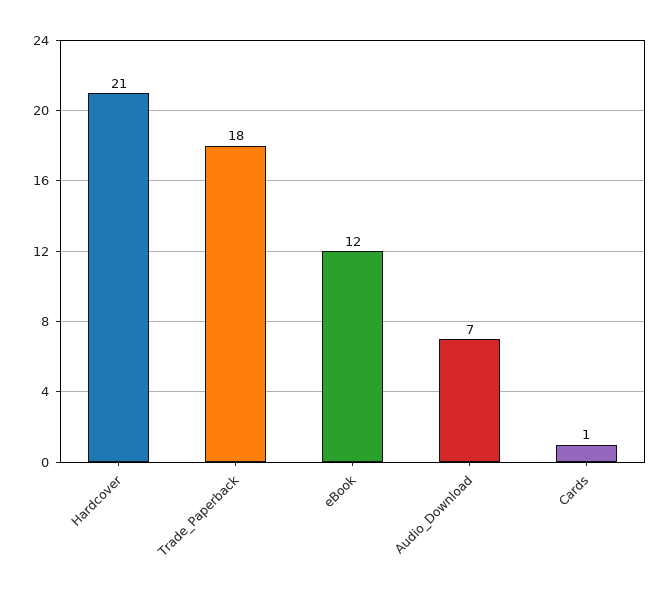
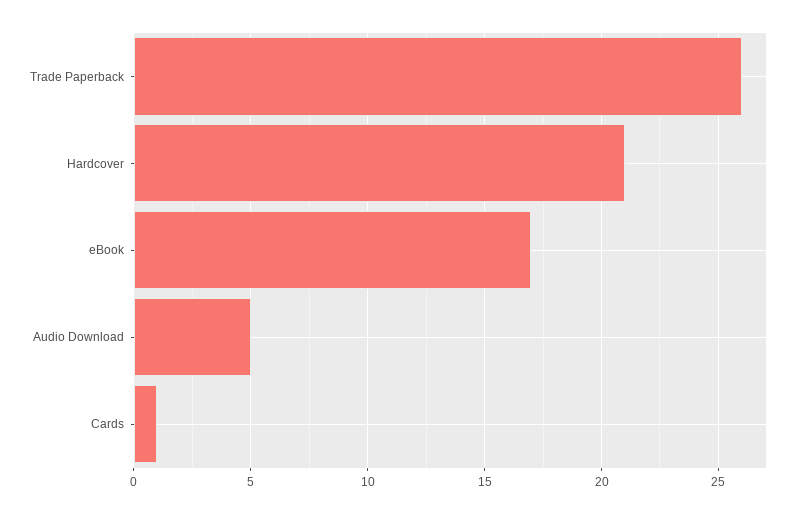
Trade_Paperback: 18 -> 26
eBook: 12 -> 17
Audio_Download: 7 -> 5

